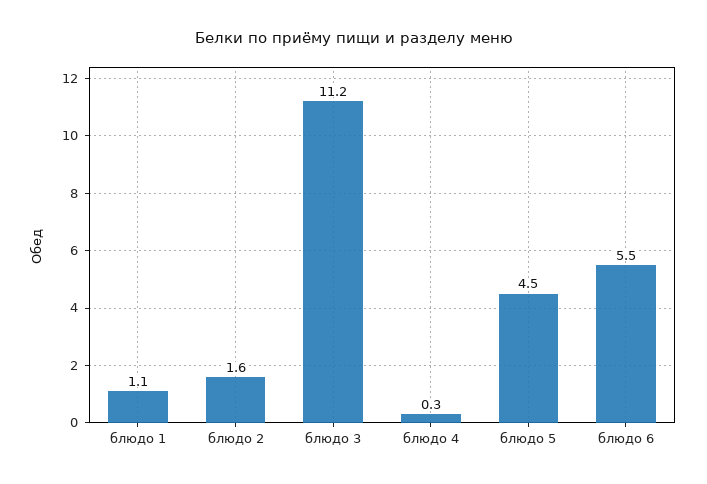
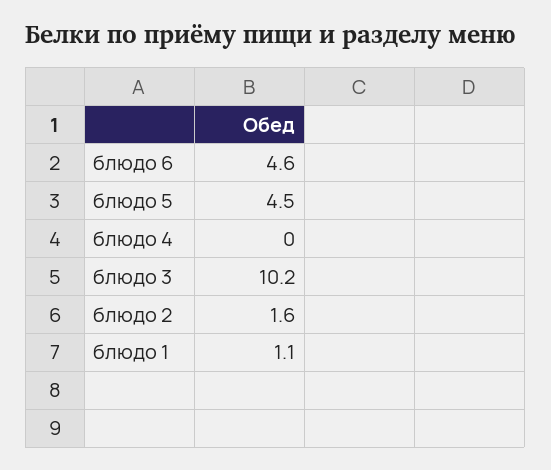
блюдо 3: 11.2 -> 10.2
блюдо 4: 0.3 -> 0
блюдо 6: 5.5 -> 4.6

